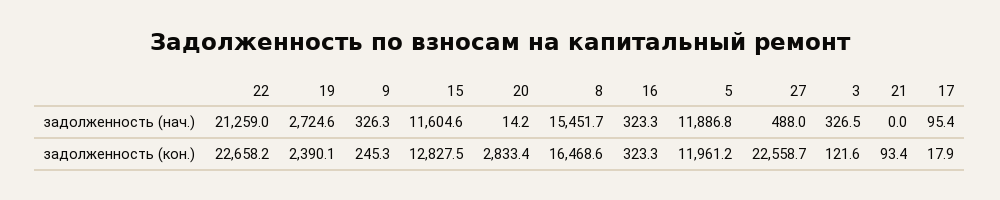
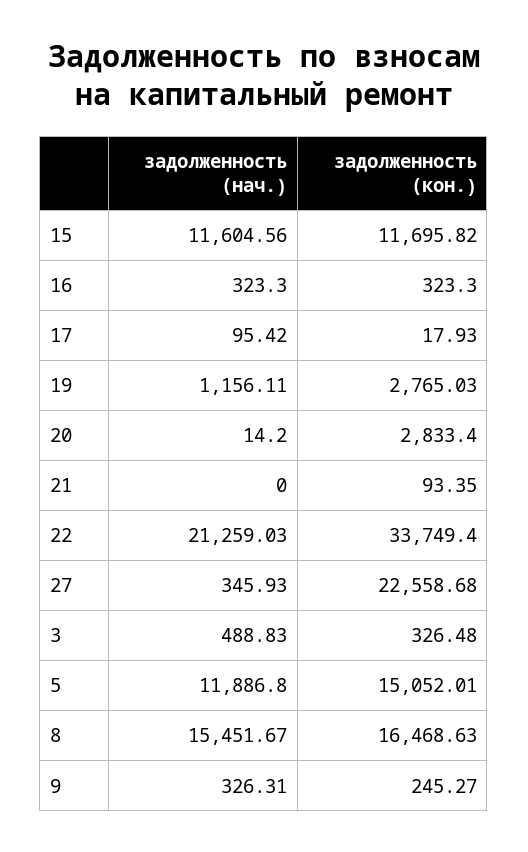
19, задолженность (нач.): 2724.6 -> 1156.11
27, задолженность (нач.): 488 -> 345.93
3, задолженность (нач.): 326.5 -> 488.83
22, задолженность (кон.): 22658.2 -> 33749.4
19, задолженность (кон.): 2390.1 -> 2765.03
15, задолженность (кон.): 12827.5 -> 11695.82
5, задолженность (кон.): 11961.2 -> 15052.01
3, задолженность (кон.): 121.6 -> 326.48

